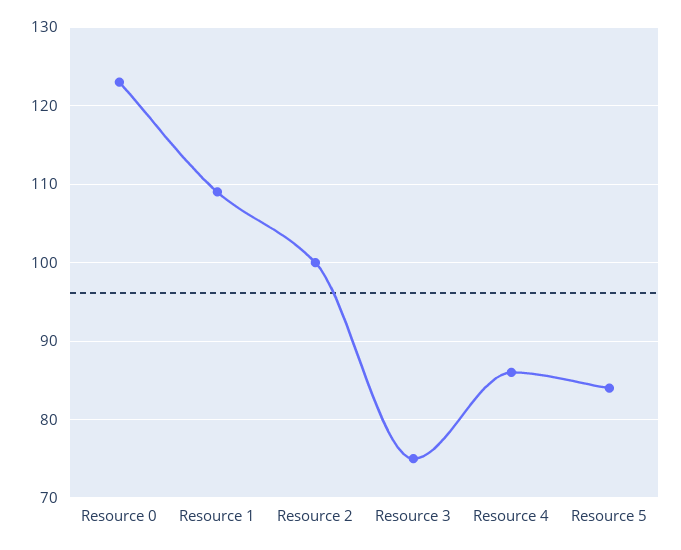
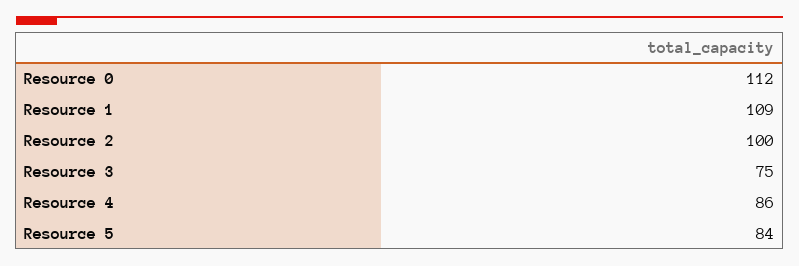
Resource 0: 123 -> 112

